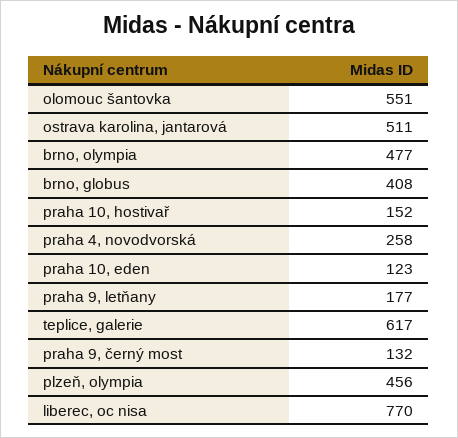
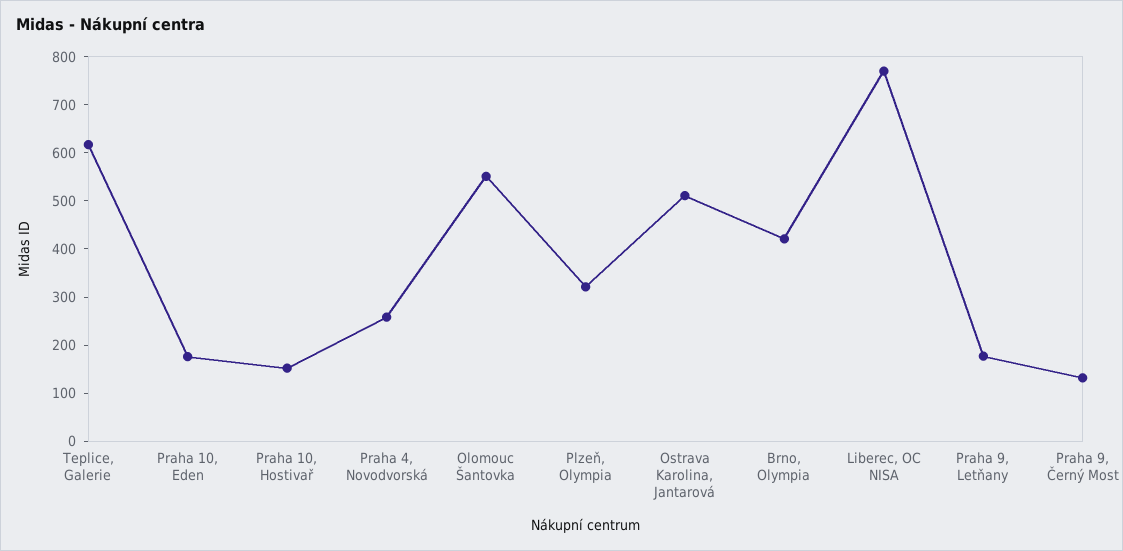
brno, olympia: 477 -> 420
brno, globus: 408 -> none
praha 10, eden: 123 -> 180
plzeň, olympia: 456 -> 320

